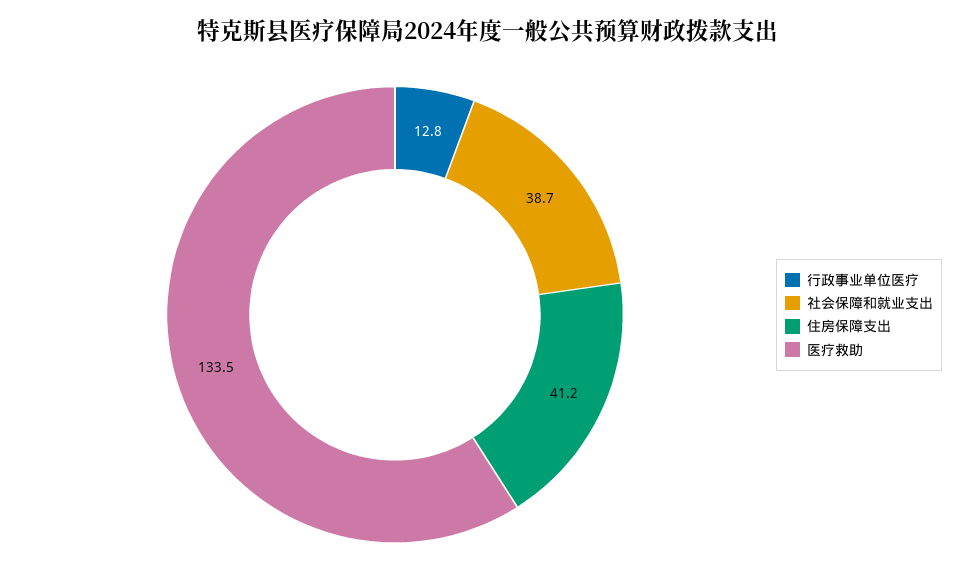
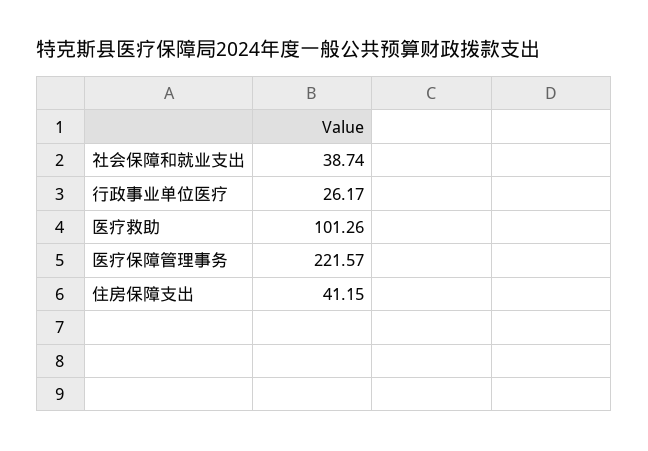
行政事业单位医疗: 12.8 -> 26.17
医疗救助: 133.5 -> 101.26
医疗保障管理事务: none -> 221.57

